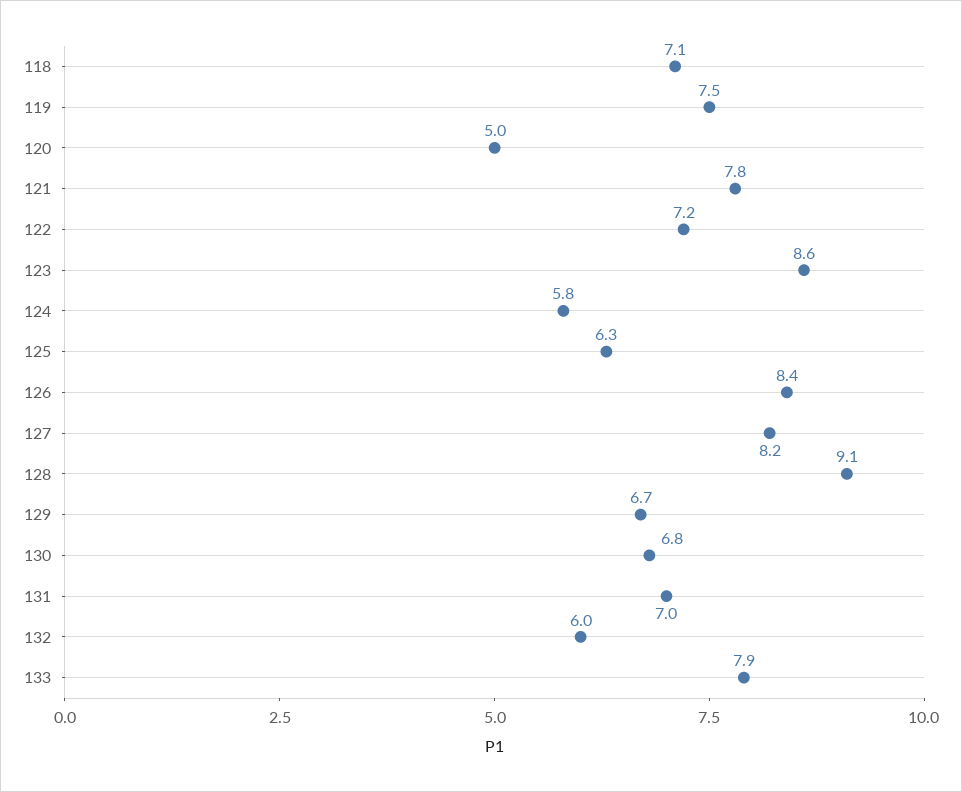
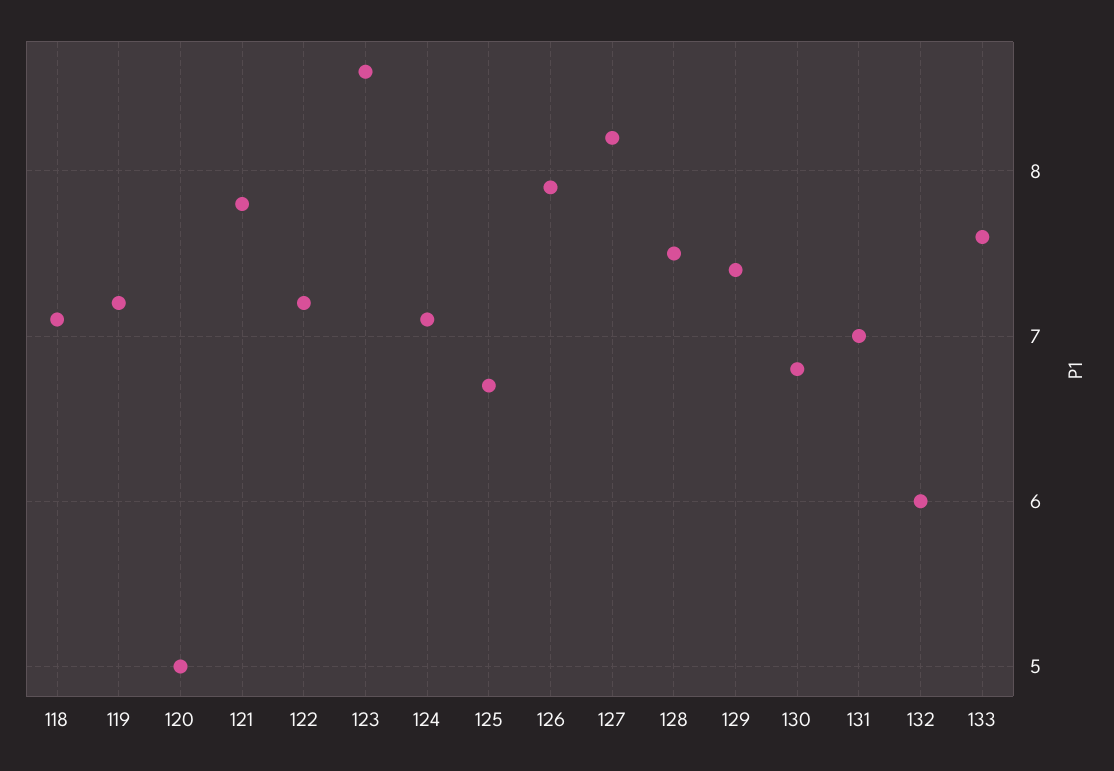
119: 7.5 -> 7.2
124: 5.8 -> 7.1
125: 6.3 -> 6.7
126: 8.4 -> 7.9
128: 9.1 -> 7.5
129: 6.7 -> 7.4
133: 7.9 -> 7.6

